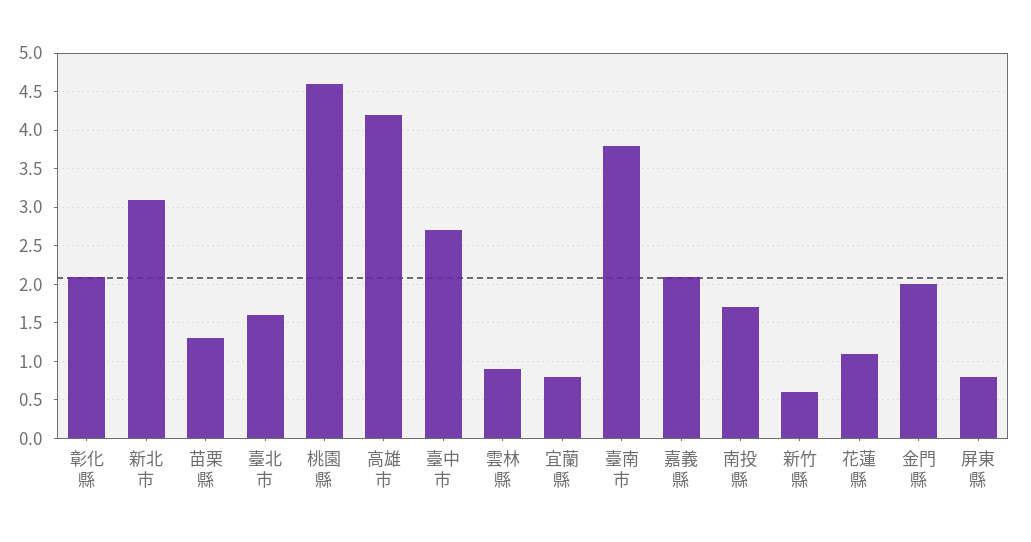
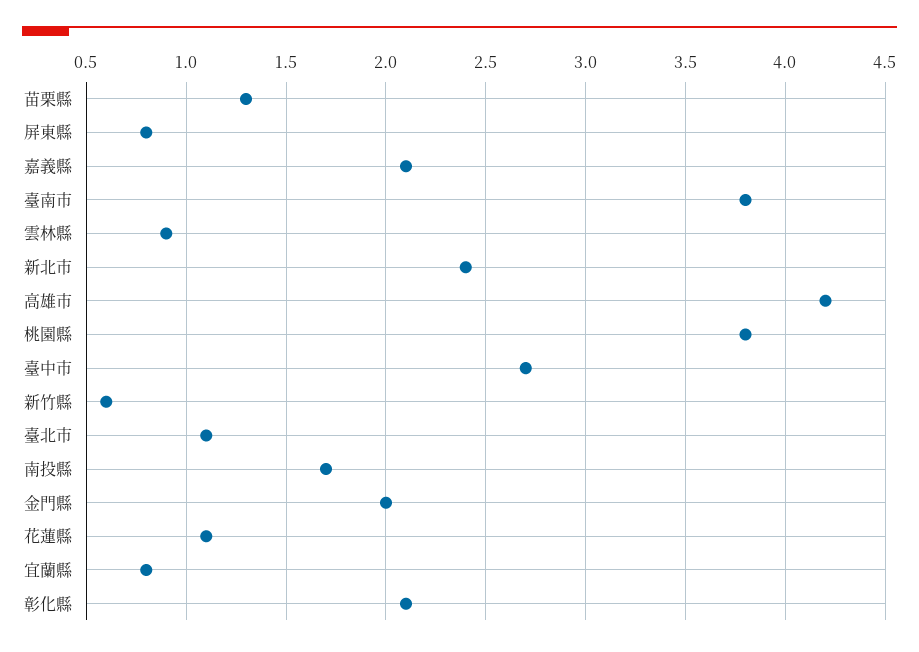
新北市: 3.1 -> 2.4
臺北市: 1.6 -> 1.1
桃園縣: 4.6 -> 3.8

